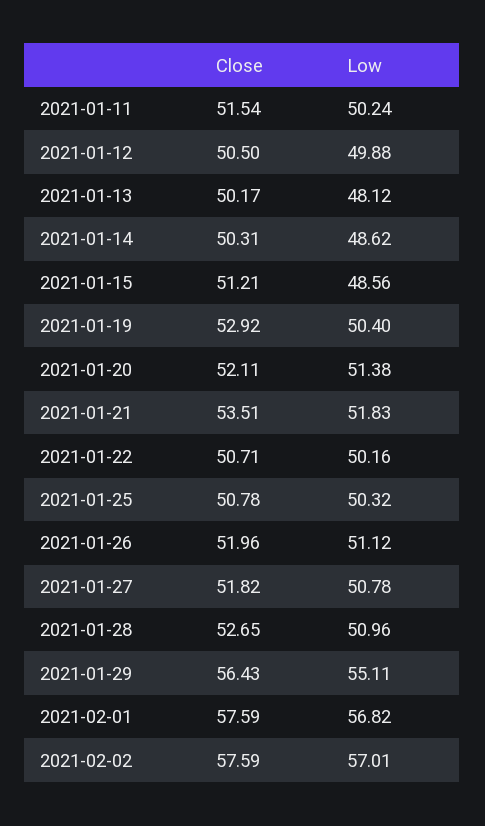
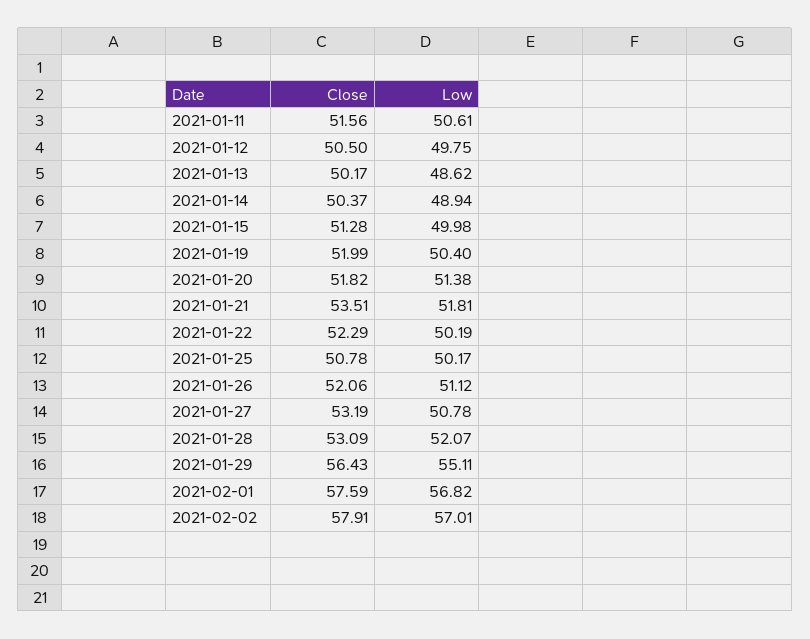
Close, 2021-01-11: 51.54 -> 51.56
Low, 2021-01-11: 50.24 -> 50.61
Low, 2021-01-12: 49.88 -> 49.75
Low, 2021-01-13: 48.12 -> 48.62
Close, 2021-01-14: 50.31 -> 50.37
Low, 2021-01-14: 48.62 -> 48.94
Close, 2021-01-15: 51.21 -> 51.28
Low, 2021-01-15: 48.56 -> 49.98
Close, 2021-01-19: 52.92 -> 51.99
Close, 2021-01-20: 52.11 -> 51.82
Low, 2021-01-21: 51.83 -> 51.81
Close, 2021-01-22: 50.71 -> 52.29
Low, 2021-01-22: 50.16 -> 50.19
Low, 2021-01-25: 50.32 -> 50.17
Close, 2021-01-26: 51.96 -> 52.06
Close, 2021-01-27: 51.82 -> 53.19
Close, 2021-01-28: 52.65 -> 53.09
Low, 2021-01-28: 50.96 -> 52.07
Close, 2021-02-02: 57.59 -> 57.91

